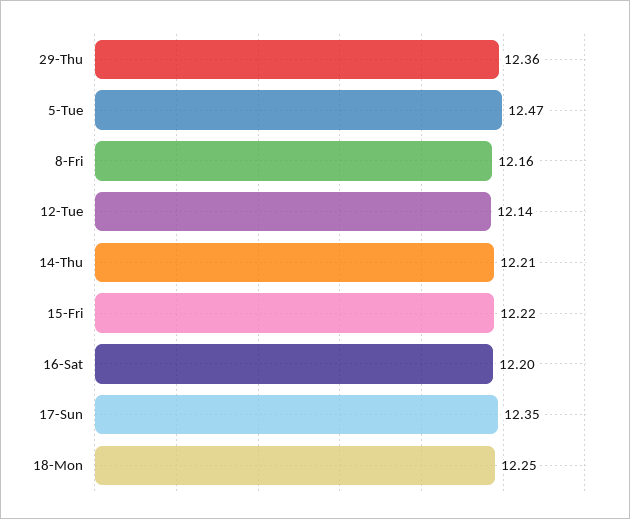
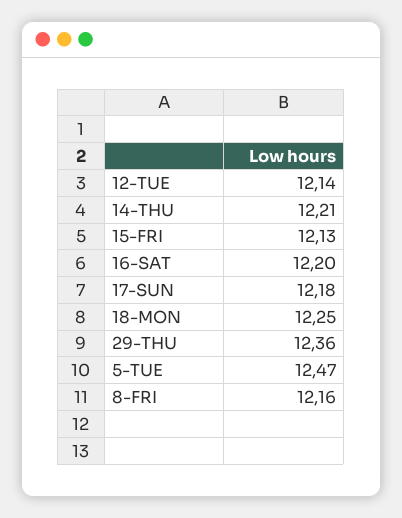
15-Fri: 12.22 -> 12.13
17-Sun: 12.35 -> 12.18

